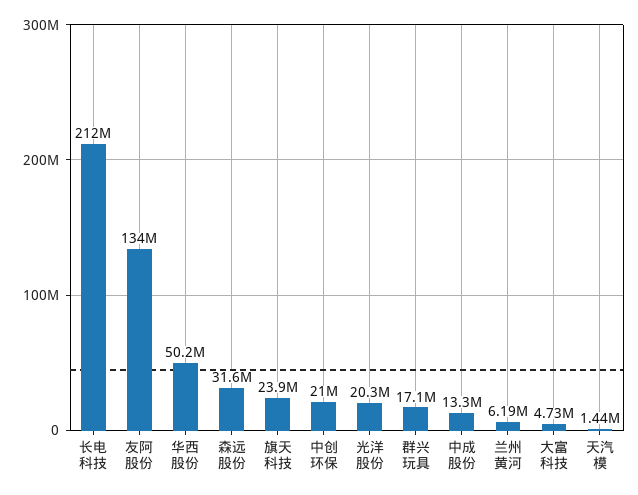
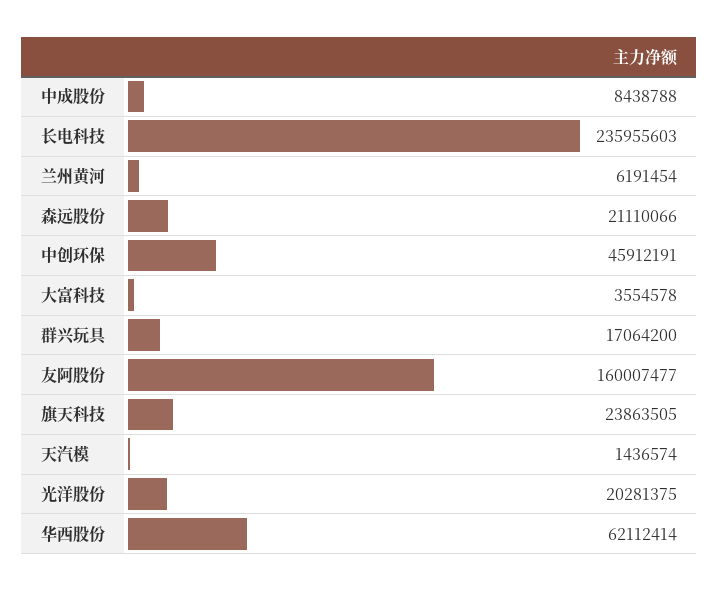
长电科技: 212000000 -> 235955603
友阿股份: 134000000 -> 160007477
华西股份: 50200000 -> 62112414
森远股份: 31600000 -> 21110066
中创环保: 21000000 -> 45912191
中成股份: 13300000 -> 8438788
大富科技: 4730000 -> 3554578

